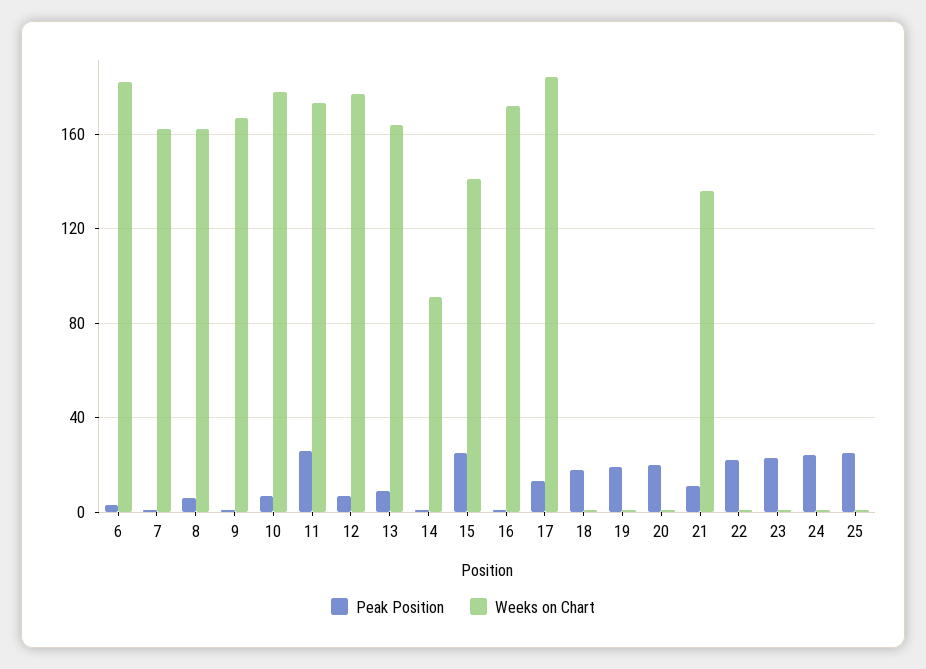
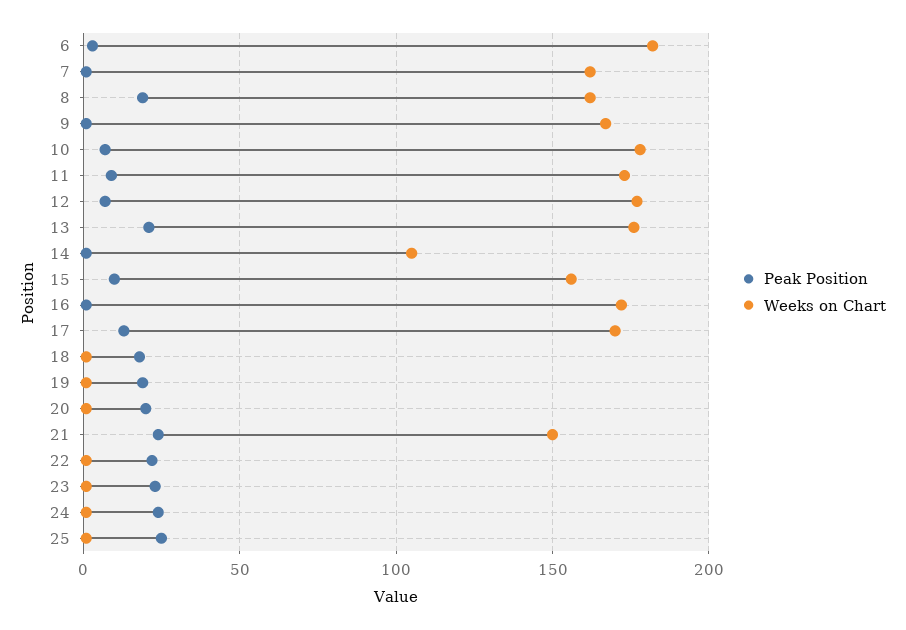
Peak Position, 8: 5 -> 20
Peak Position, 11: 25 -> 10
Peak Position, 13: 10 -> 20
Weeks on Chart, 13: 165 -> 175
Weeks on Chart, 14: 90 -> 105
Peak Position, 15: 25 -> 10
Weeks on Chart, 15: 140 -> 155
Weeks on Chart, 17: 185 -> 170
Peak Position, 21: 10 -> 25
Weeks on Chart, 21: 135 -> 150

